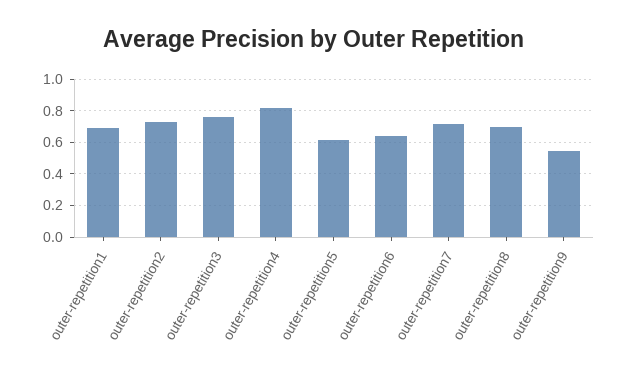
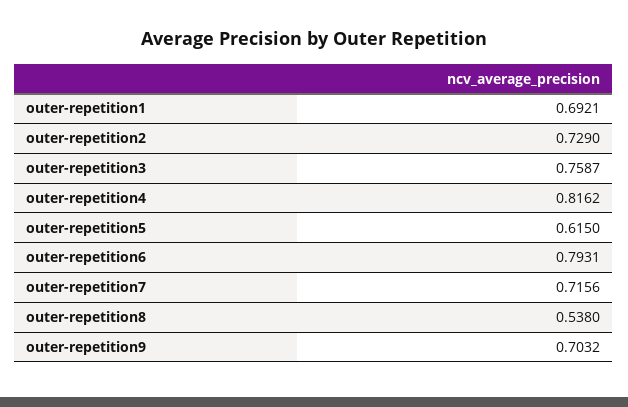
outer-repetition6: 0.65 -> 0.7931
outer-repetition8: 0.7 -> 0.538
outer-repetition9: 0.55 -> 0.7032

